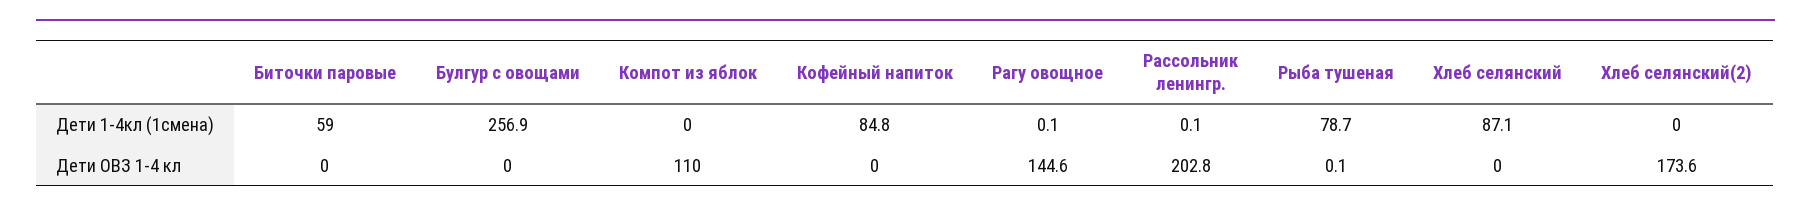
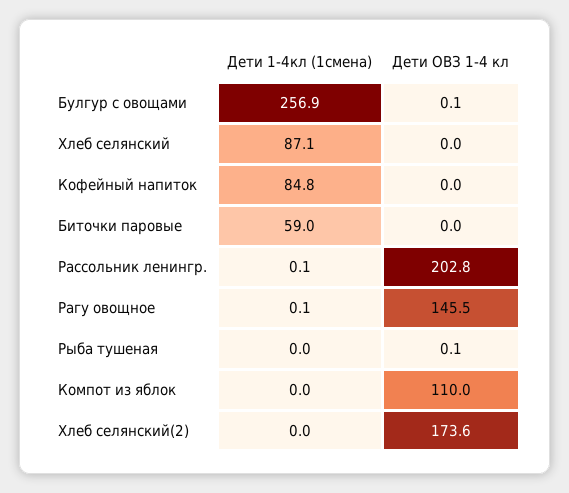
Рыба тушеная, Дети 1-4кл (1смена): 78.7 -> 0
Булгур с овощами, Дети ОВЗ 1-4 кл: 0 -> 0.1
Рагу овощное, Дети ОВЗ 1-4 кл: 144.6 -> 145.5

